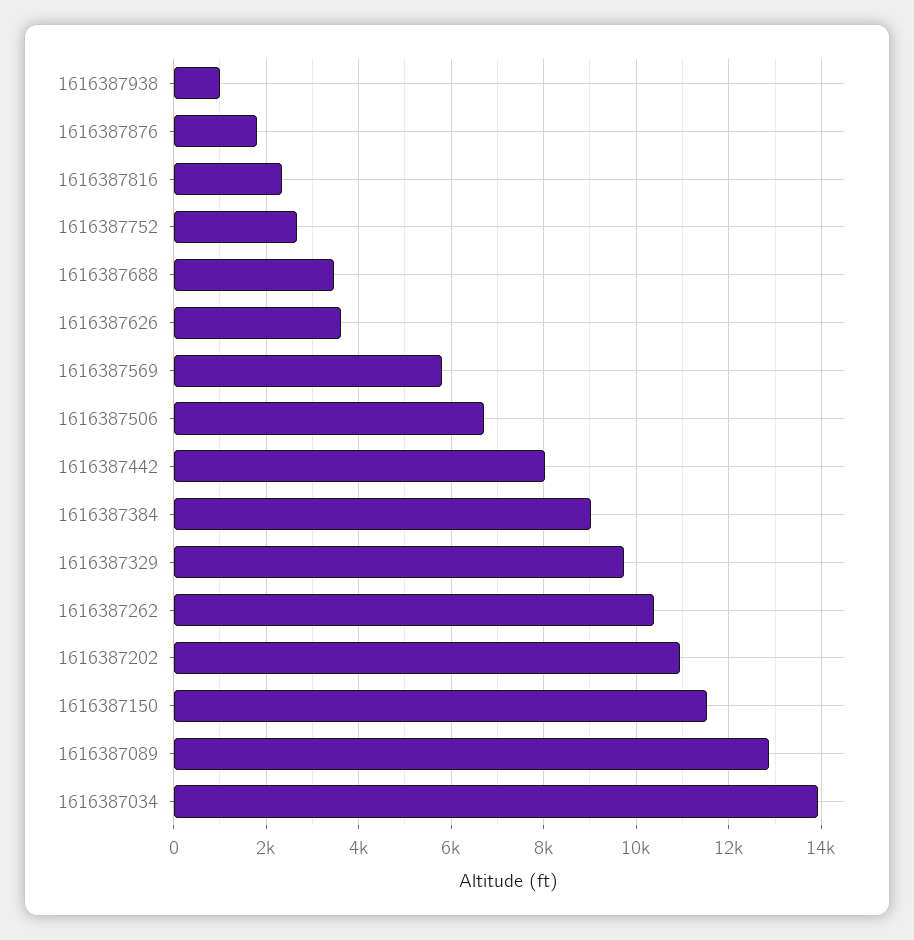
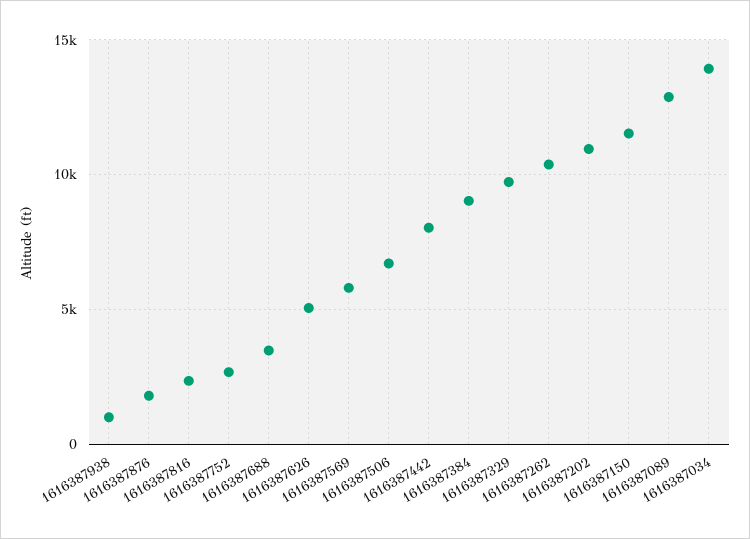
1616387626: 3600 -> 5000

